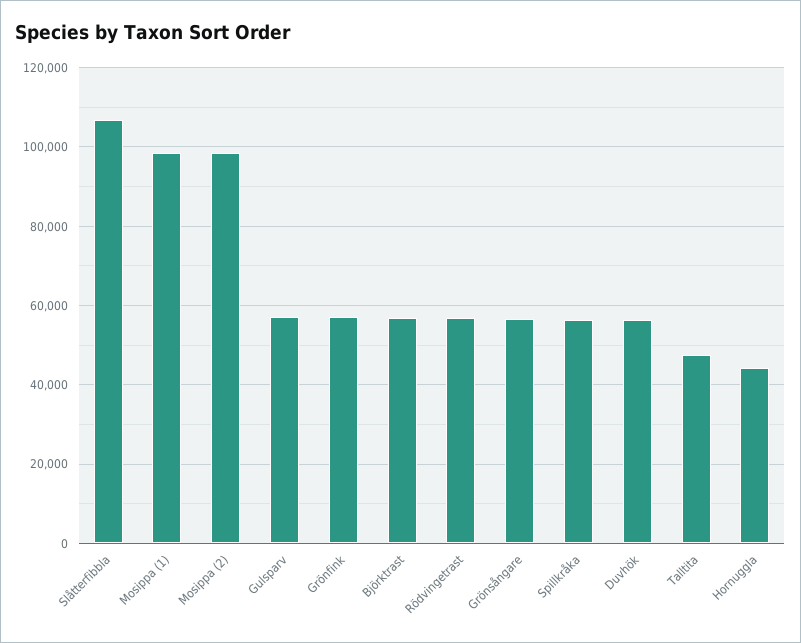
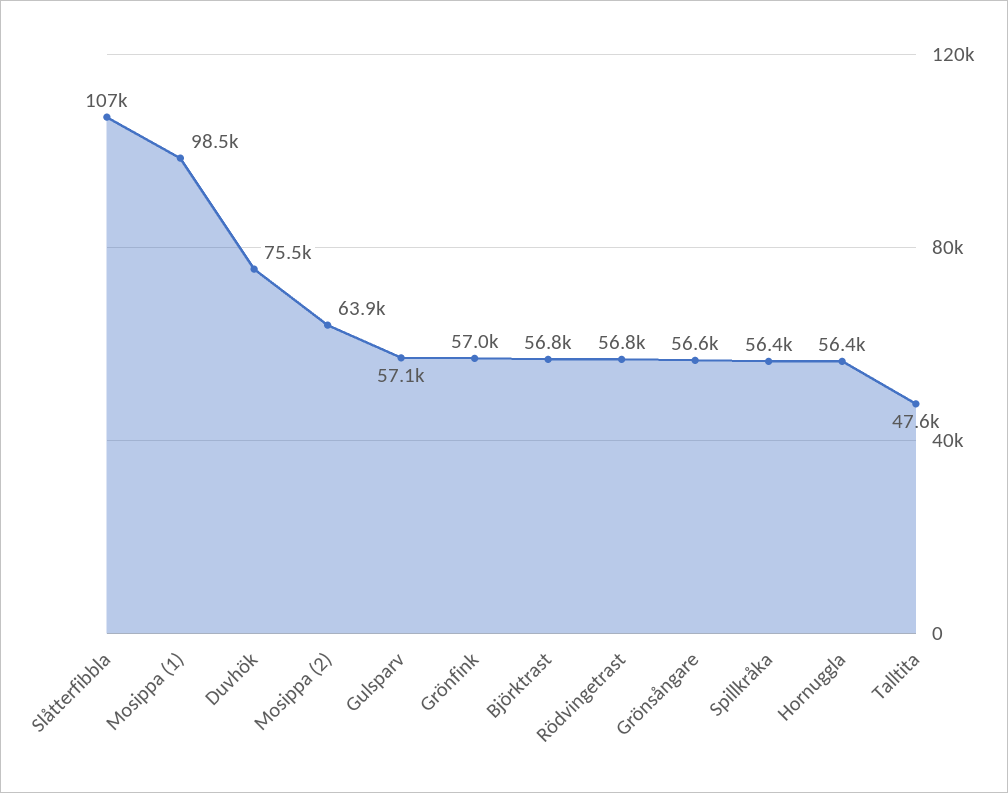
Mosippa (2): 98000 -> 63900
Duvhök: 56000 -> 75500
Hornuggla: 44000 -> 56400

